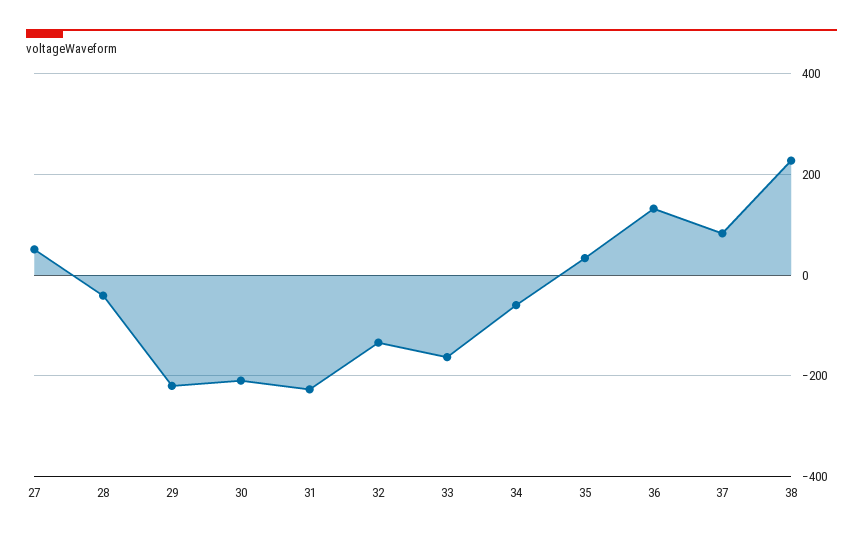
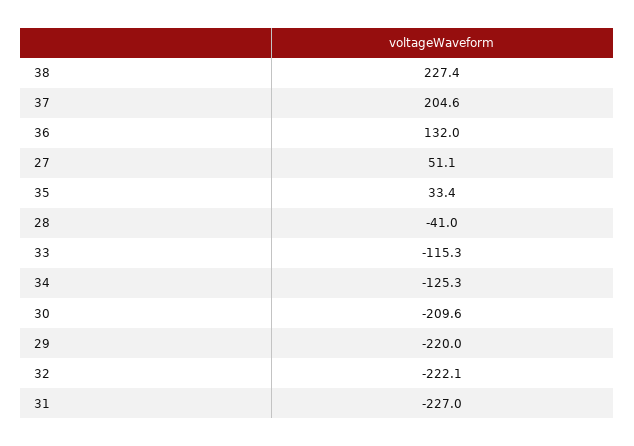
32: -140 -> -222.1
33: -160 -> -115.3
34: -60 -> -125.3
37: 80 -> 204.6

